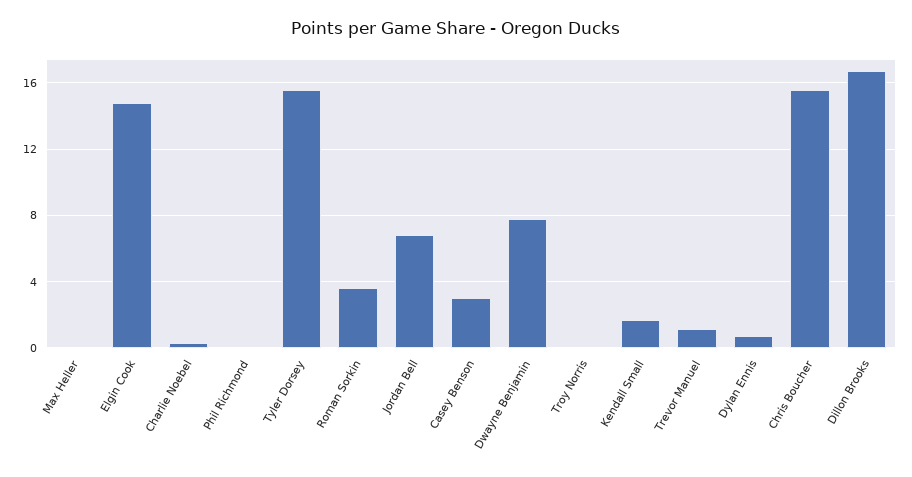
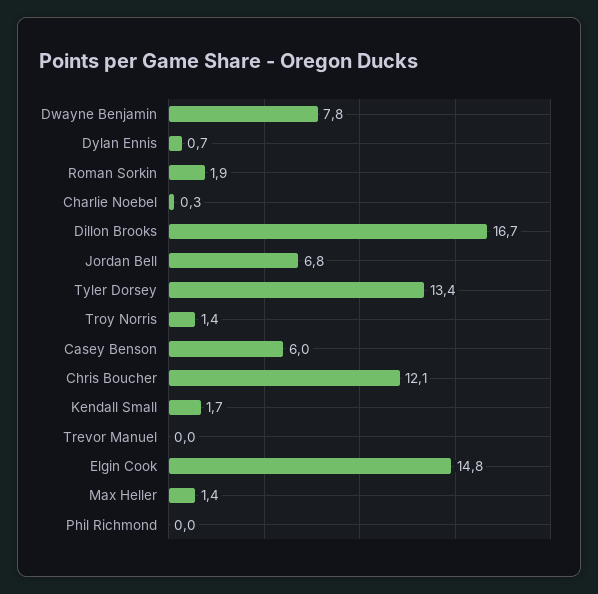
Max Heller: 0 -> 1.4
Tyler Dorsey: 15.5 -> 13.4
Roman Sorkin: 3.5 -> 1.9
Casey Benson: 3 -> 6
Troy Norris: 0 -> 1.4
Trevor Manuel: 1 -> 0
Chris Boucher: 15.5 -> 12.1

